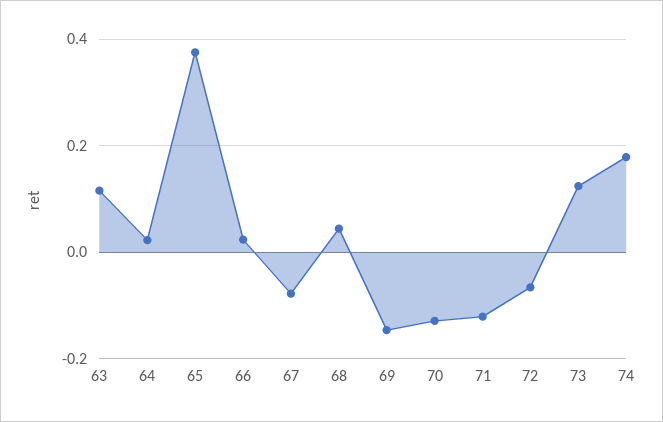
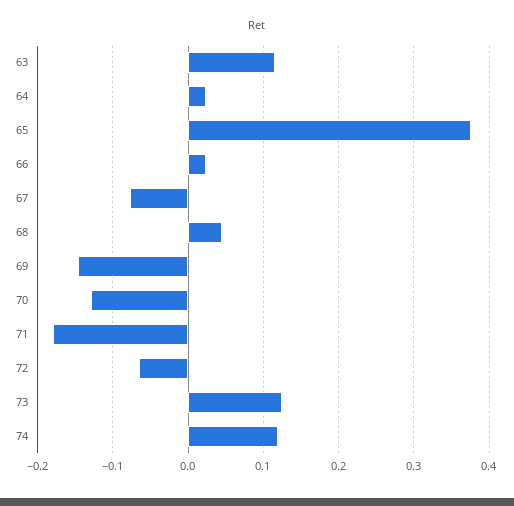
71: -0.12 -> -0.18
74: 0.18 -> 0.12

